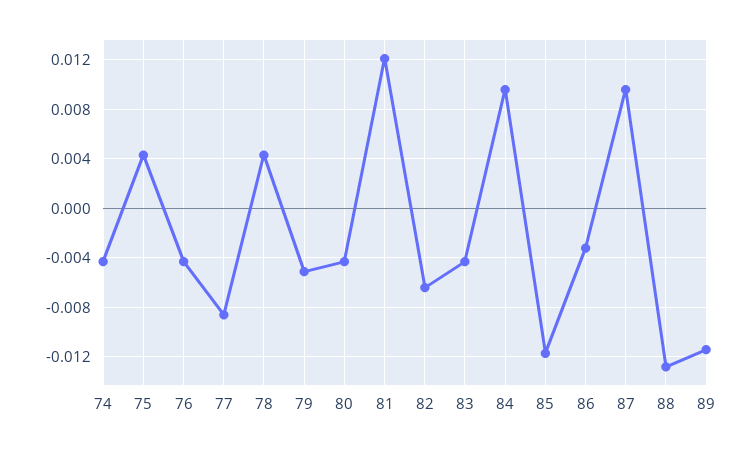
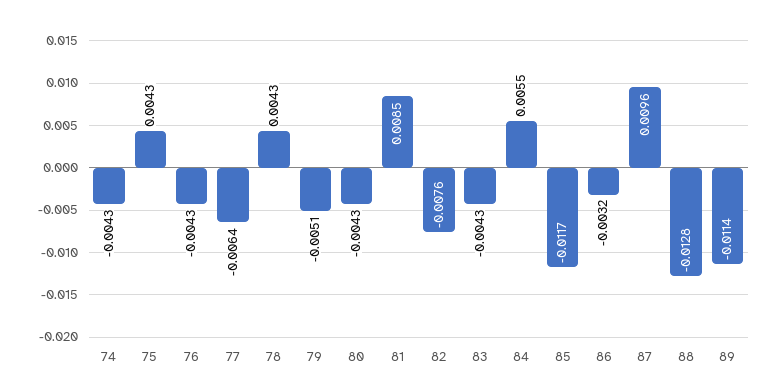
77: -0.0085 -> -0.0064
81: 0.012 -> 0.0085
82: -0.0065 -> -0.0076
84: 0.0095 -> 0.0055

